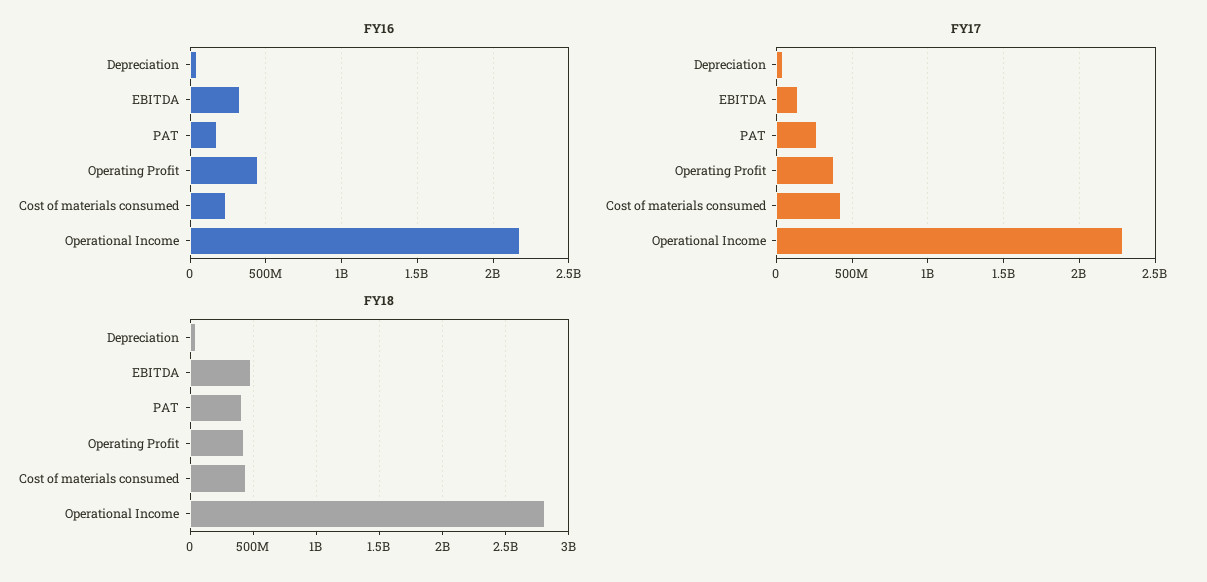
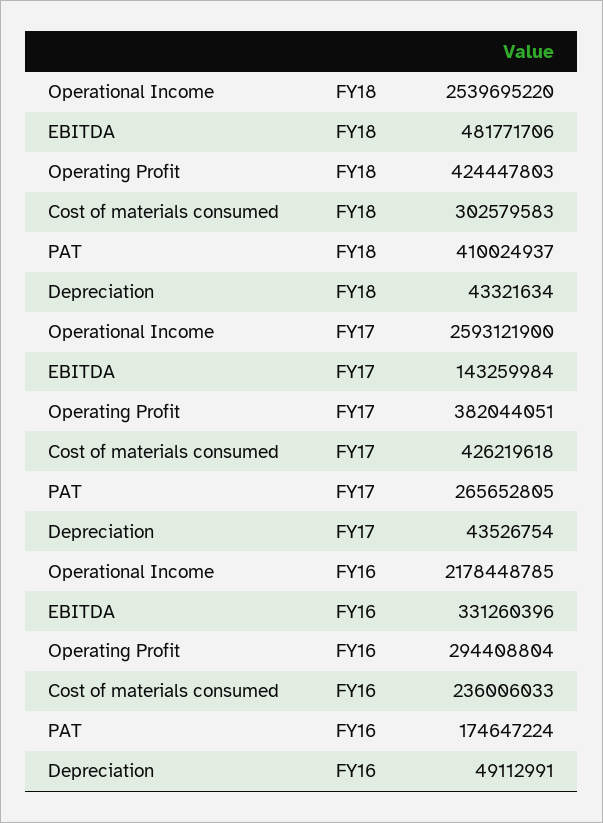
FY16, Operating Profit: 450000000 -> 294408804
FY17, Operational Income: 2300000000 -> 2593121900
FY18, Cost of materials consumed: 450000000 -> 302579583
FY18, Operational Income: 2800000000 -> 2539695220

